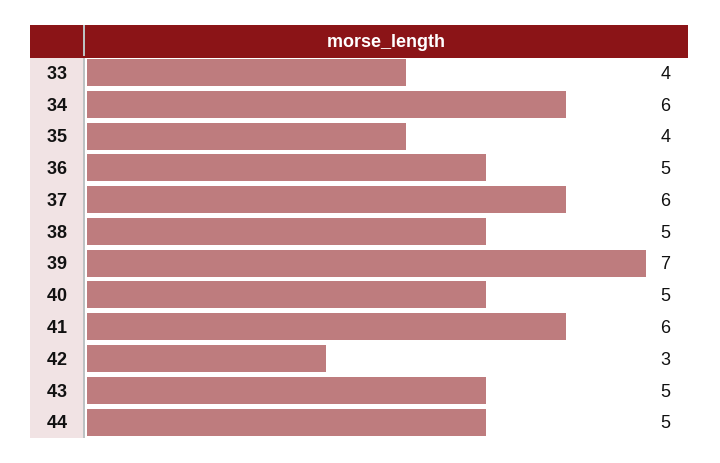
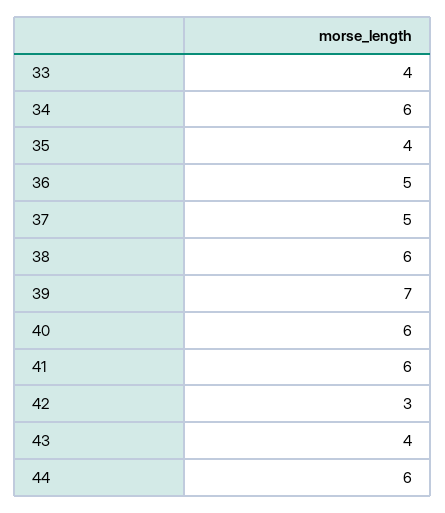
37: 6 -> 5
38: 5 -> 6
40: 5 -> 6
43: 5 -> 4
44: 5 -> 6

